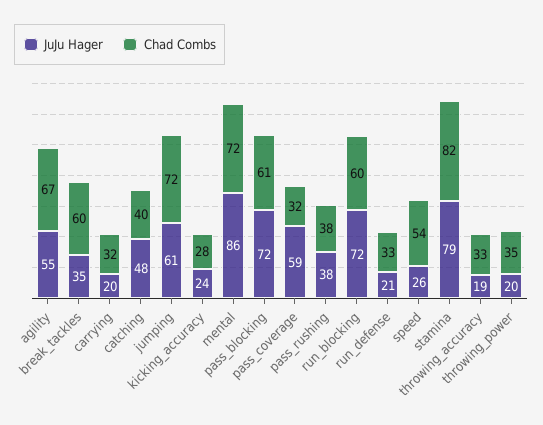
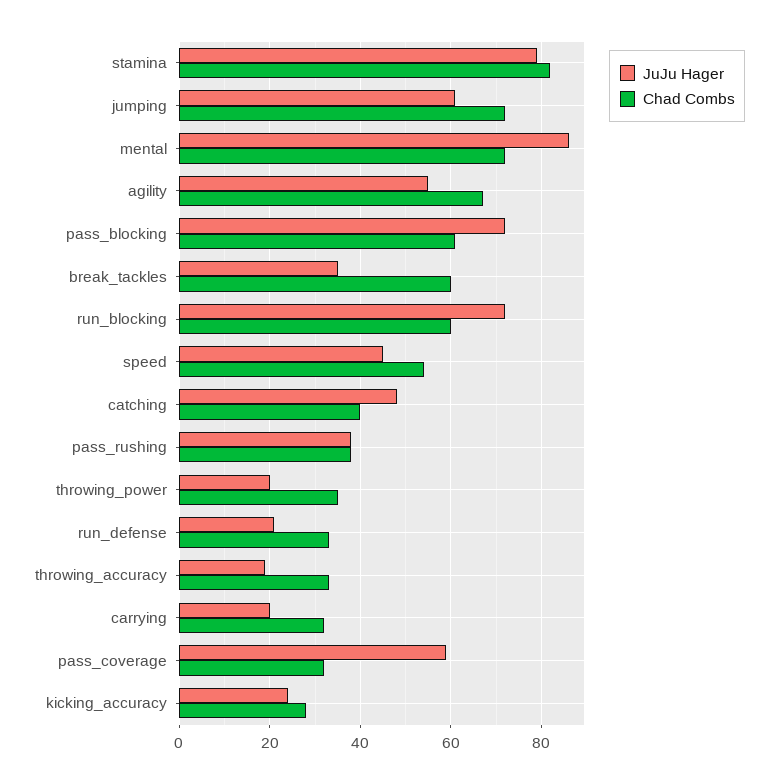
JuJu Hager, speed: 26 -> 45

